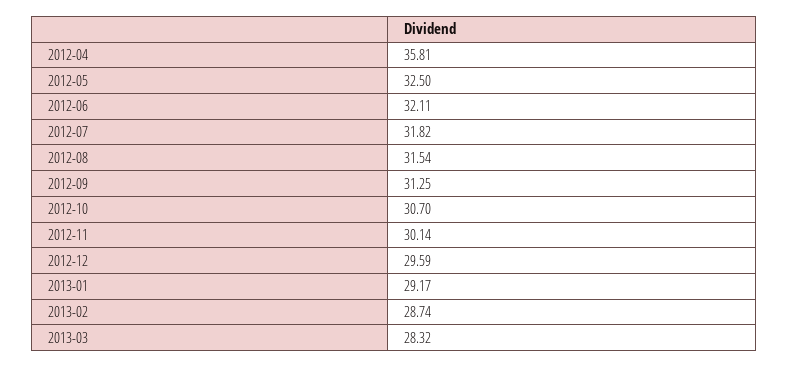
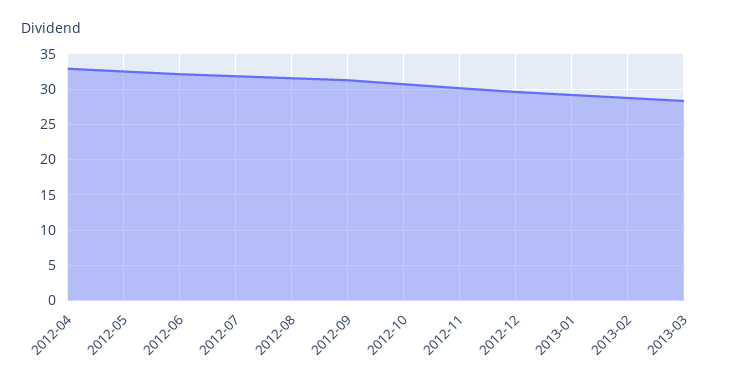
2012-04: 35.81 -> 33

